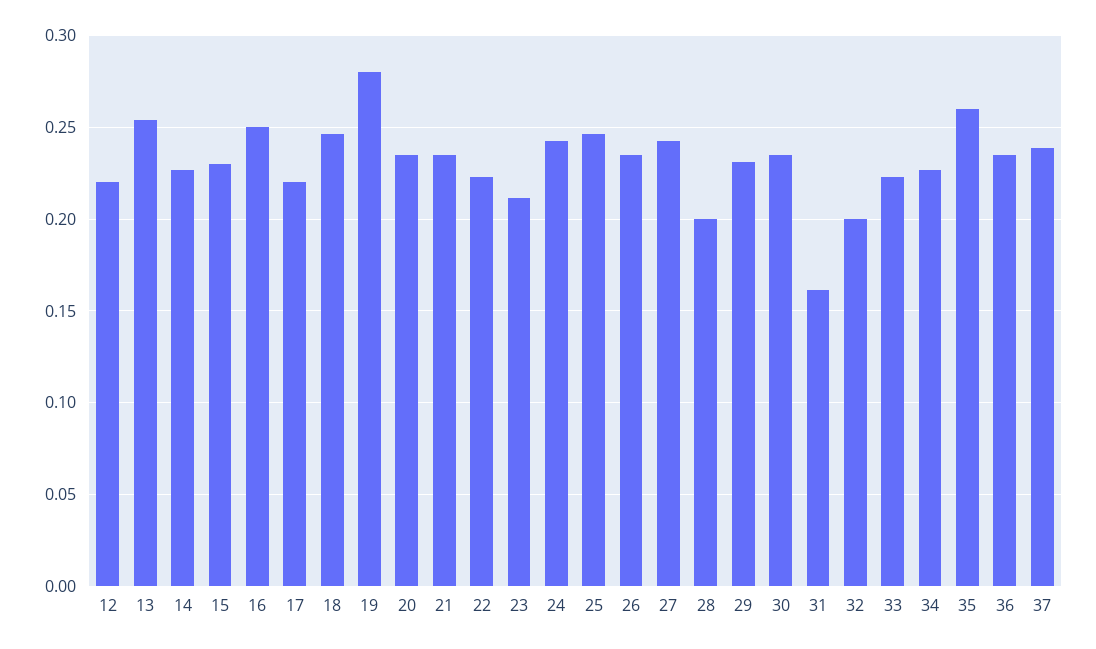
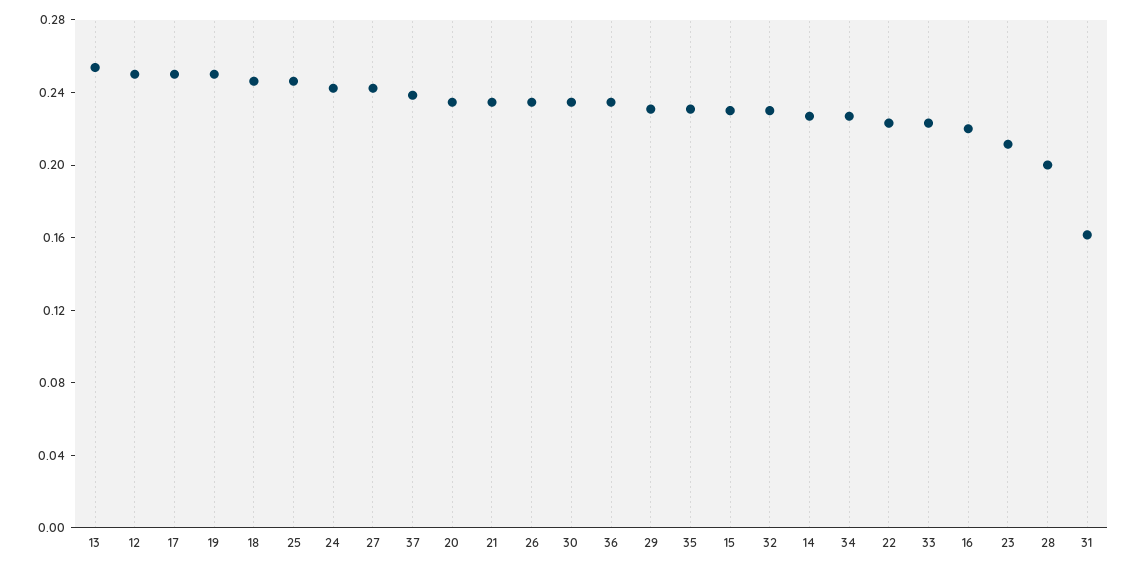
12: 0.22 -> 0.25
16: 0.25 -> 0.22
17: 0.22 -> 0.25
19: 0.28 -> 0.25
32: 0.2 -> 0.23
35: 0.26 -> 0.23

